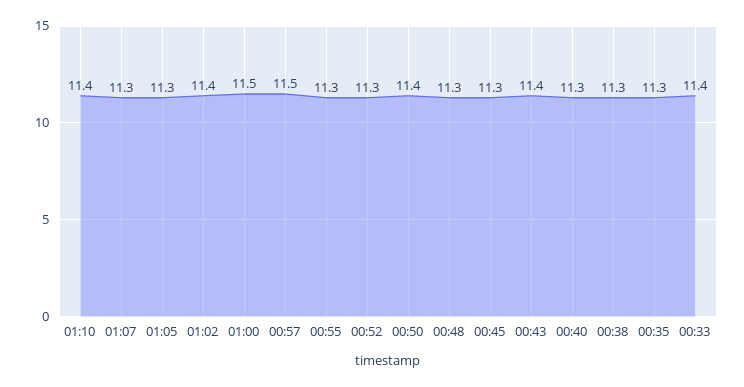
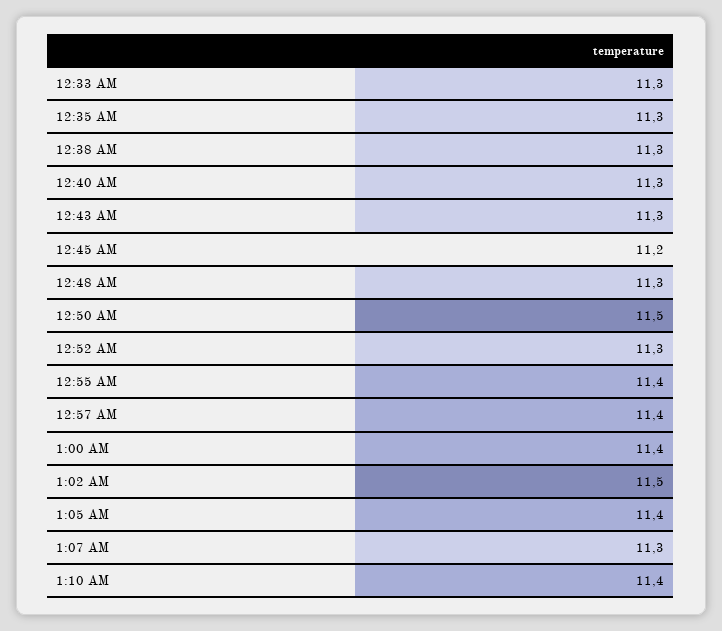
01:05: 11.3 -> 11.4
01:02: 11.4 -> 11.5
01:00: 11.5 -> 11.4
00:57: 11.5 -> 11.4
00:55: 11.3 -> 11.4
00:50: 11.4 -> 11.5
00:45: 11.3 -> 11.2
00:43: 11.4 -> 11.3
00:33: 11.4 -> 11.3

